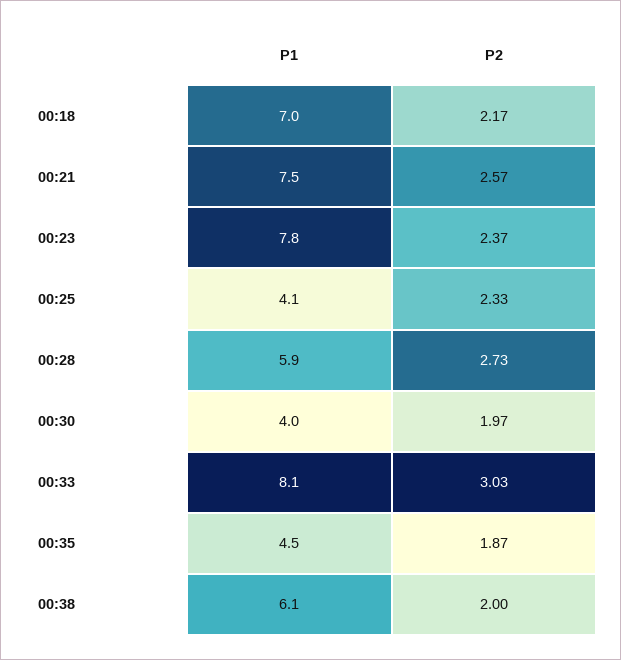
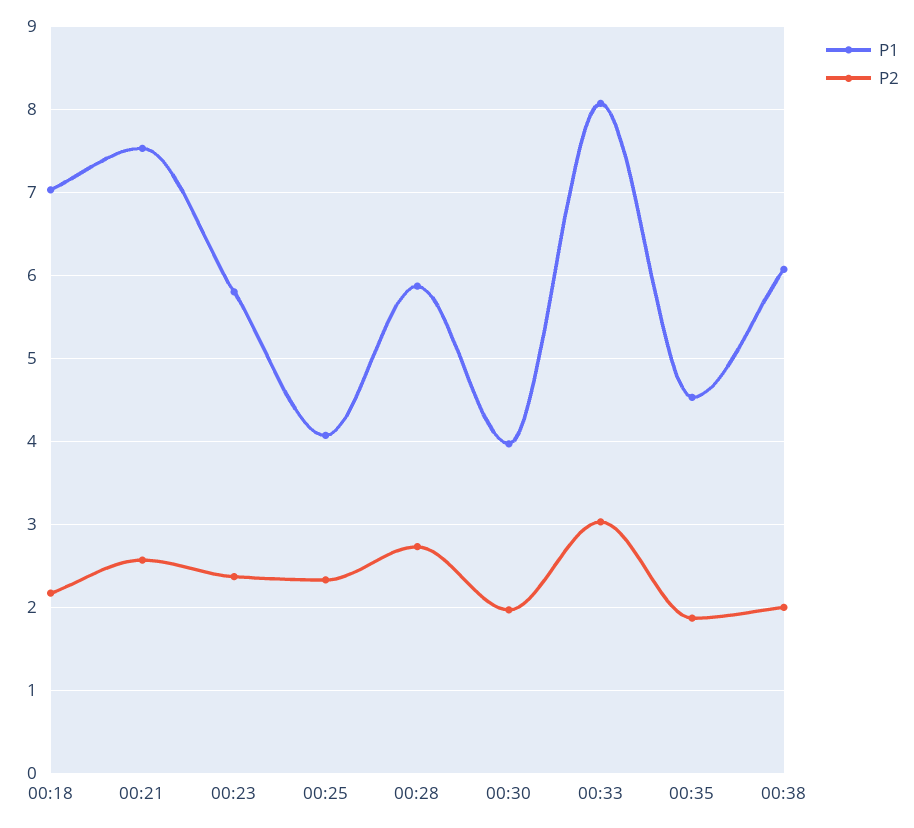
P1, 00:23: 7.8 -> 5.8

